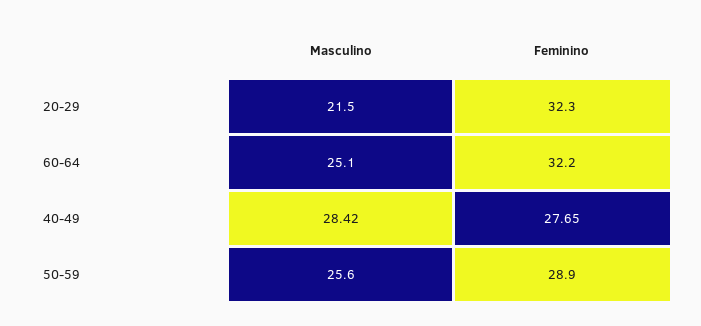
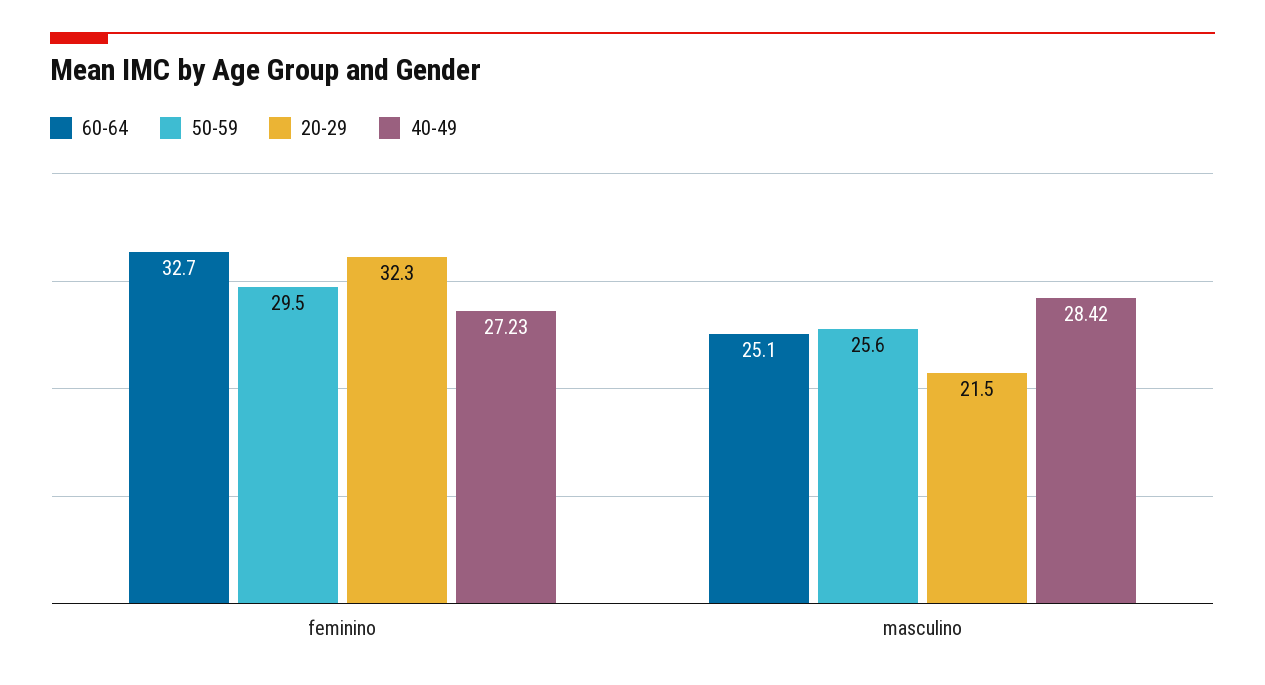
60-64, Feminino: 32.2 -> 32.7
40-49, Feminino: 27.65 -> 27.23
50-59, Feminino: 28.9 -> 29.5

